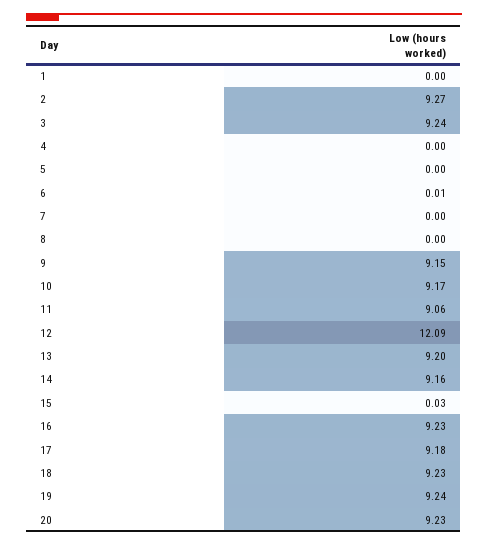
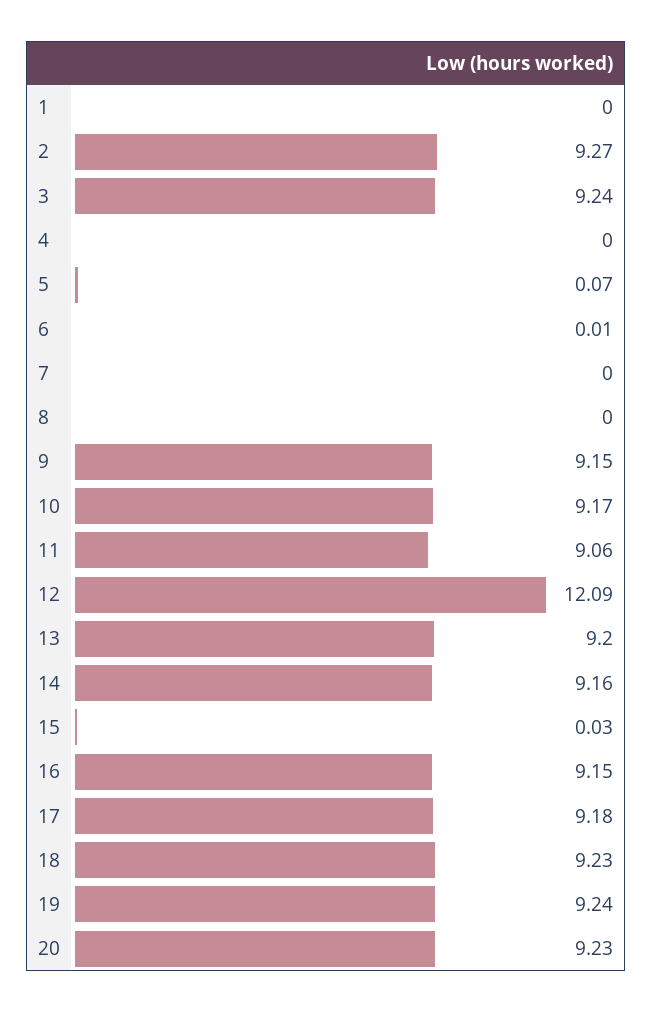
5: 0 -> 0.07
16: 9.23 -> 9.15

